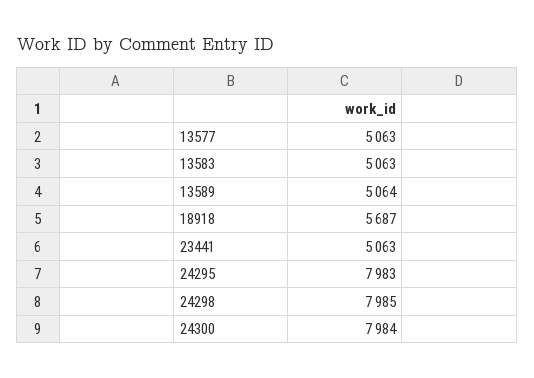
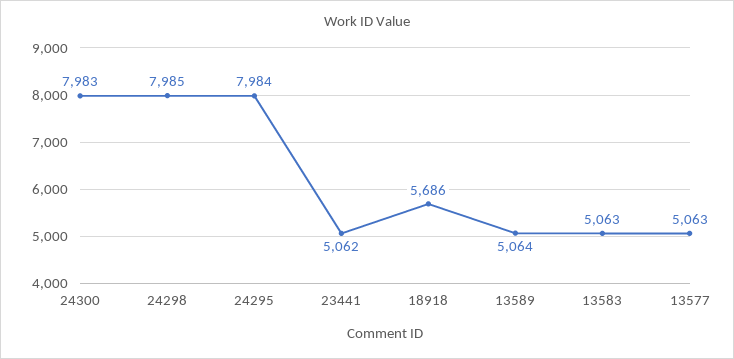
18918: 5687 -> 5686
23441: 5063 -> 5062
24295: 7983 -> 7984
24300: 7984 -> 7983

